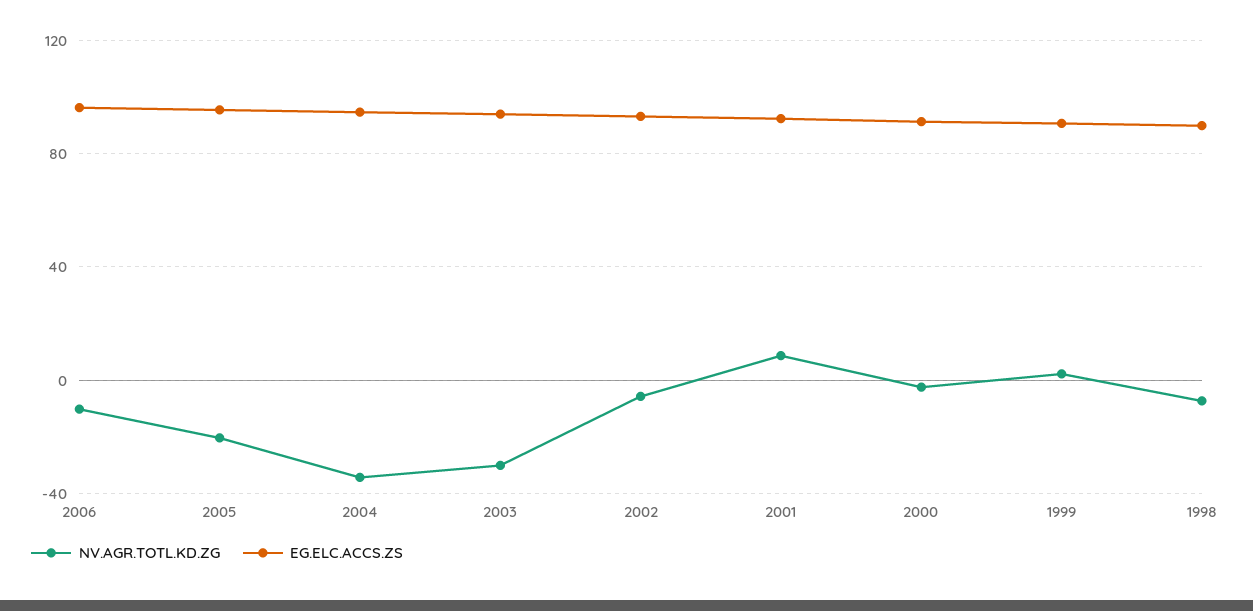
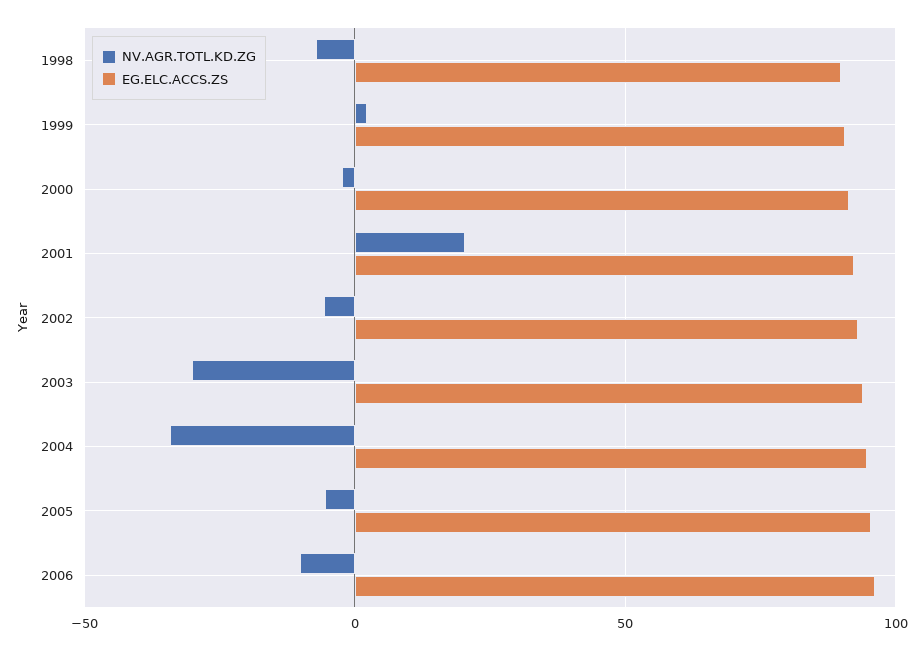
NV.AGR.TOTL.KD.ZG, 2005: -20 -> -5
NV.AGR.TOTL.KD.ZG, 2001: 10 -> 20

